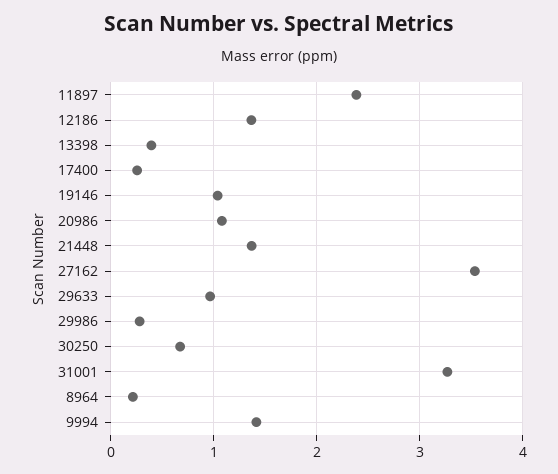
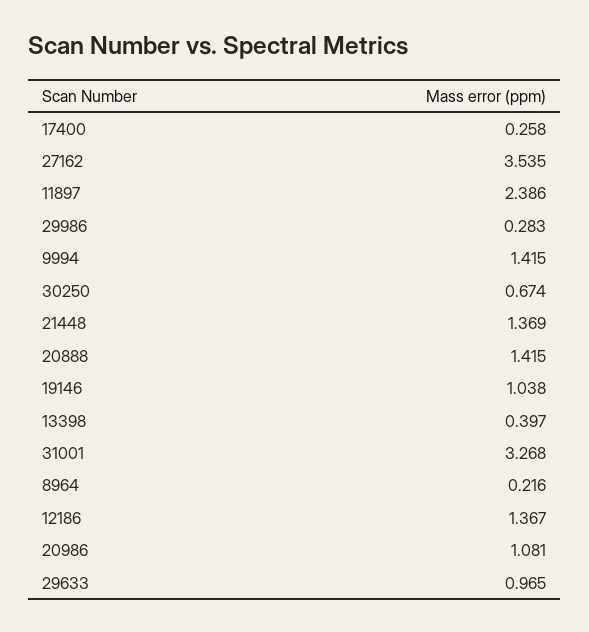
20888: none -> 1.415

